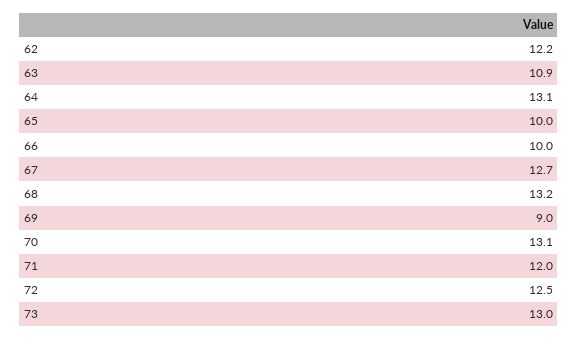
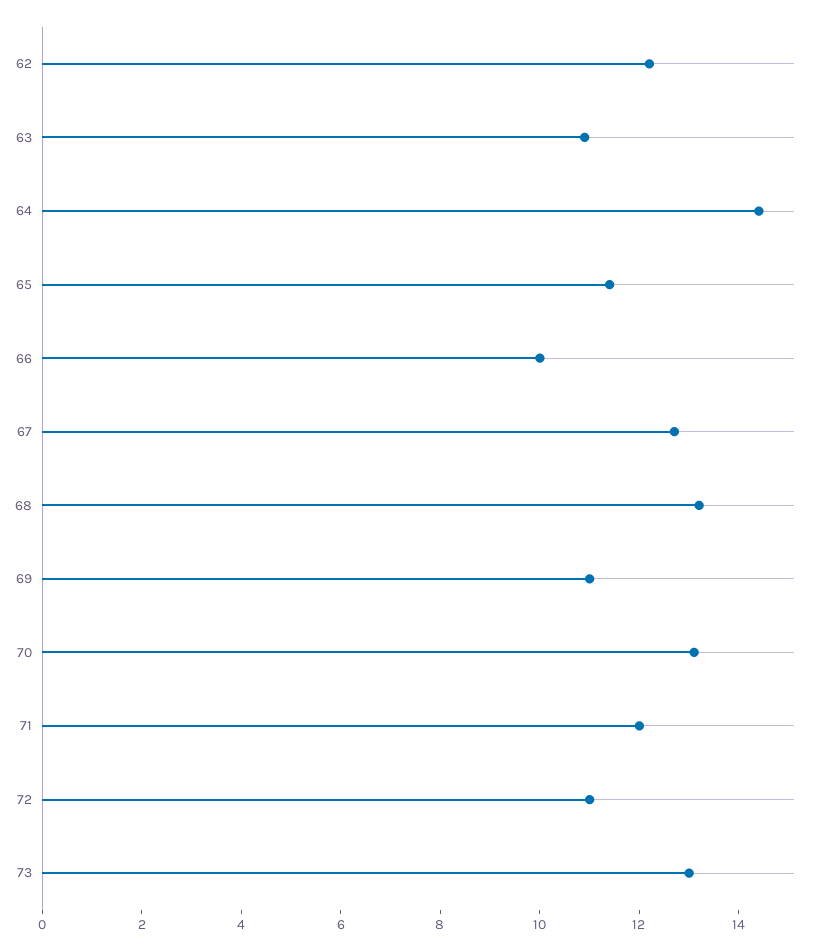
64: 13.1 -> 14.5
65: 10 -> 11.5
69: 9 -> 11
72: 12.5 -> 11

